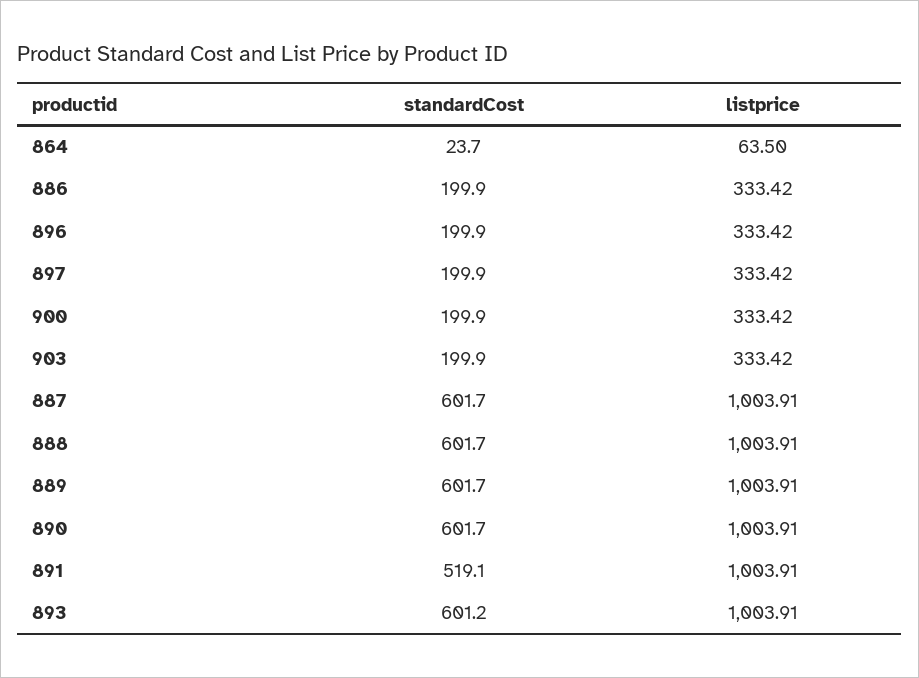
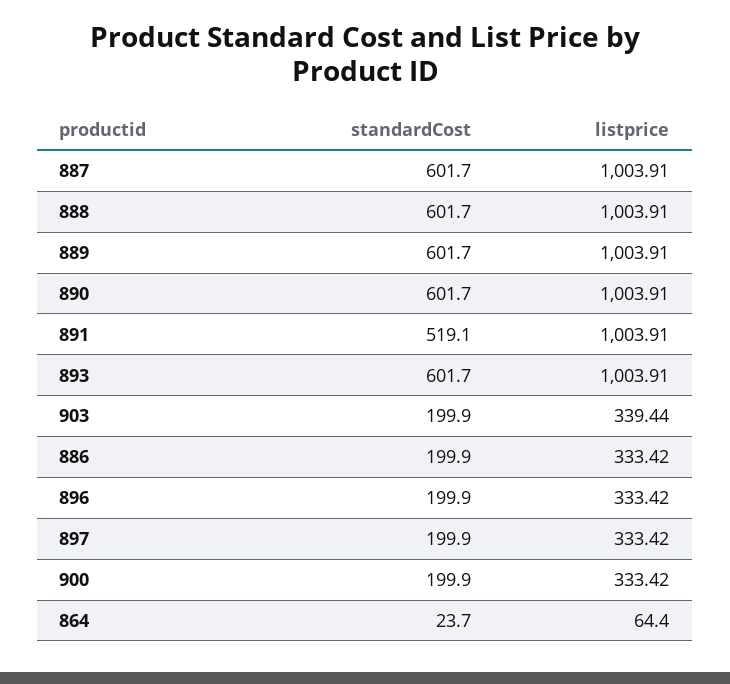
listprice, 864: 63.5 -> 64.4
listprice, 903: 333.42 -> 339.44
standardCost, 893: 601.2 -> 601.7

